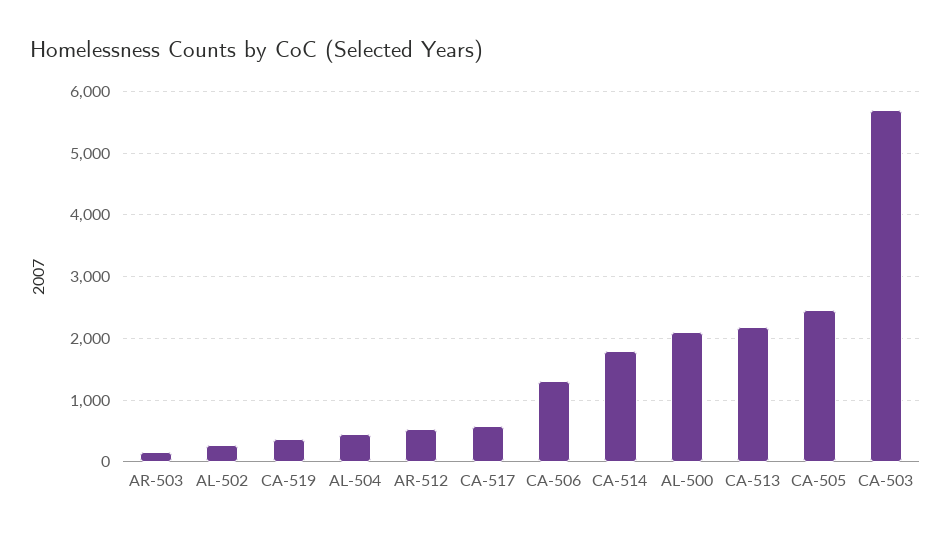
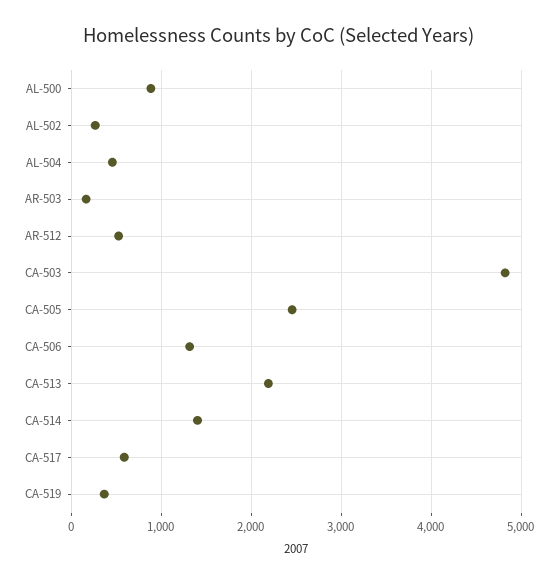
CA-514: 1800 -> 1400
AL-500: 2100 -> 900
CA-503: 5700 -> 4800

